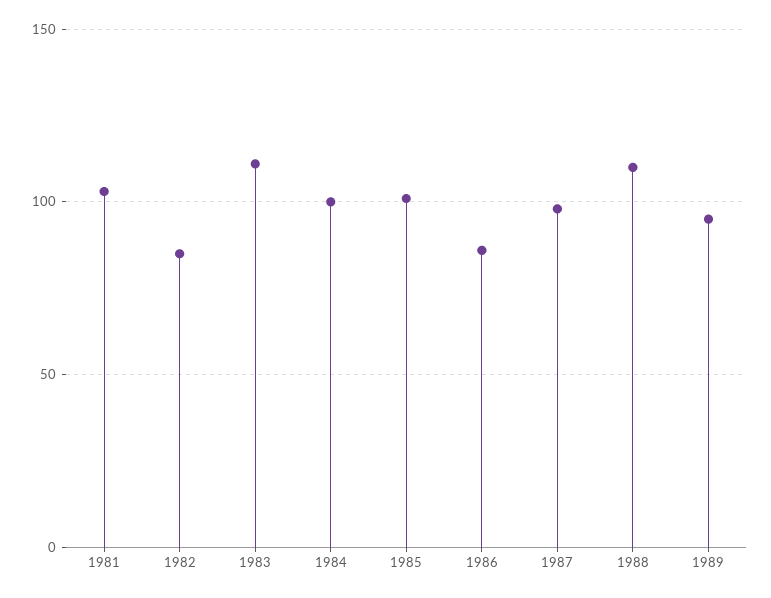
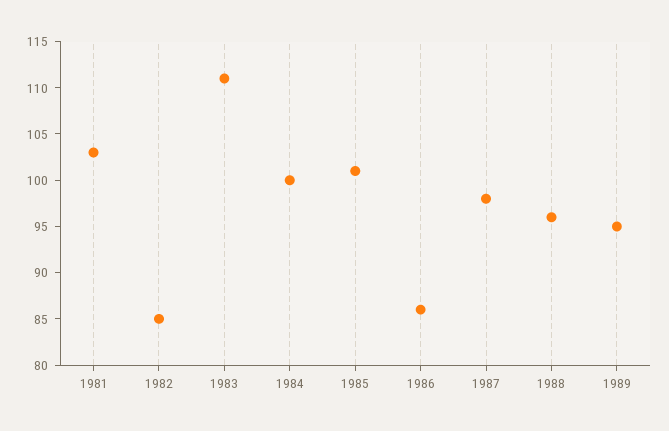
1988: 110 -> 96

